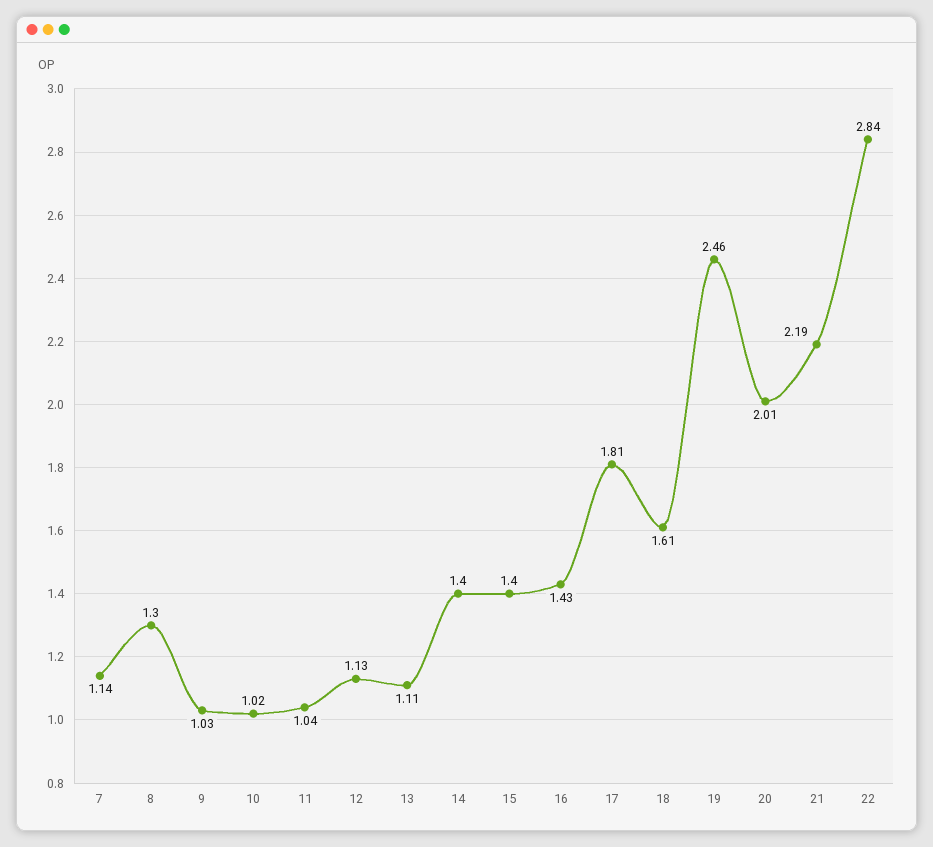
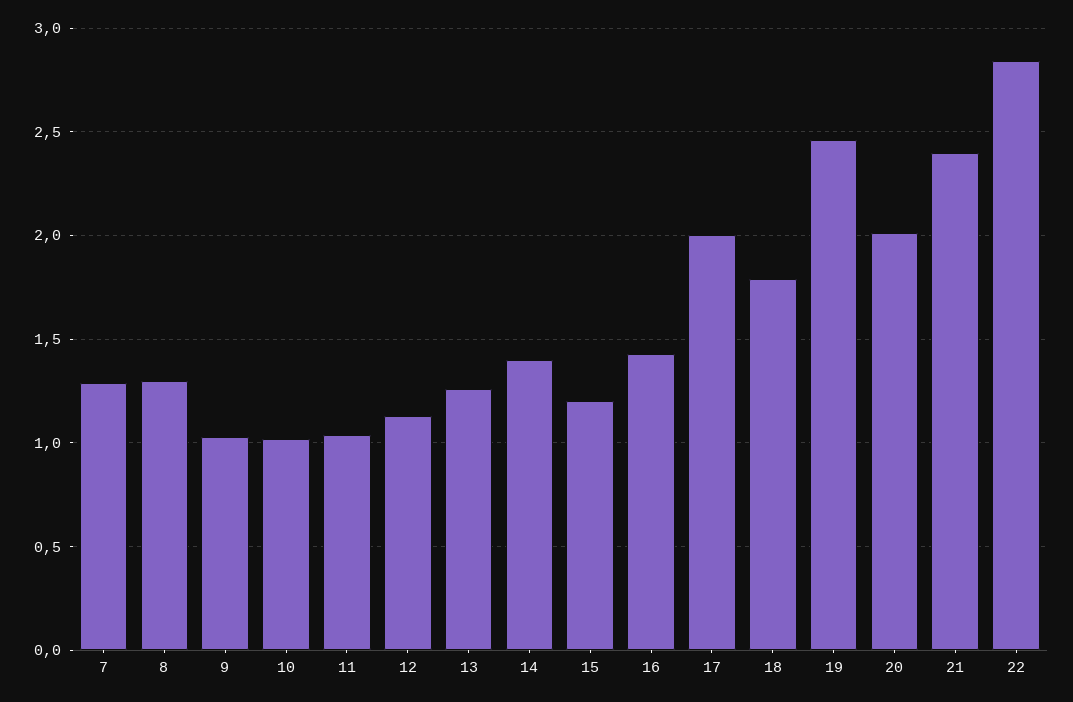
7: 1.14 -> 1.3
13: 1.11 -> 1.25
15: 1.4 -> 1.2
17: 1.81 -> 2
18: 1.61 -> 1.8
21: 2.19 -> 2.4

